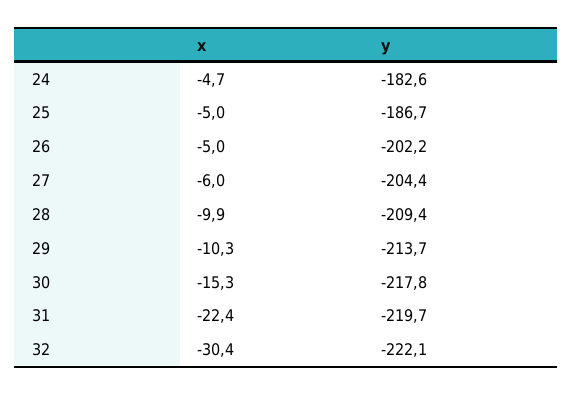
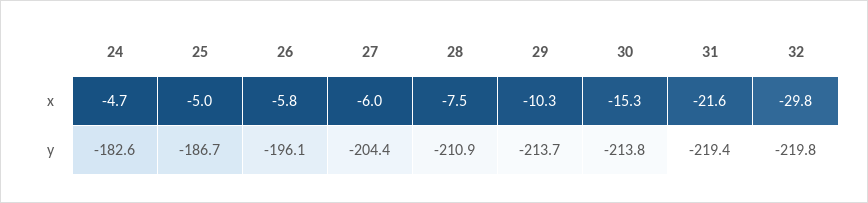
x, 26: -5 -> -5.8
y, 26: -202.2 -> -196.1
x, 28: -9.9 -> -7.5
y, 28: -209.4 -> -210.9
y, 30: -217.8 -> -213.8
x, 31: -22.4 -> -21.6
y, 31: -219.7 -> -219.4
x, 32: -30.4 -> -29.8
y, 32: -222.1 -> -219.8

